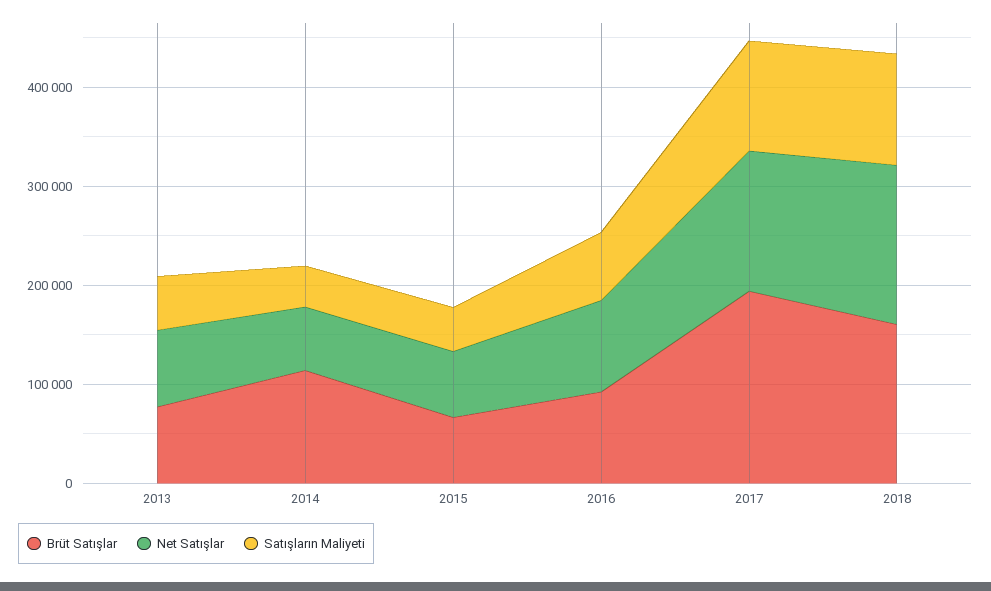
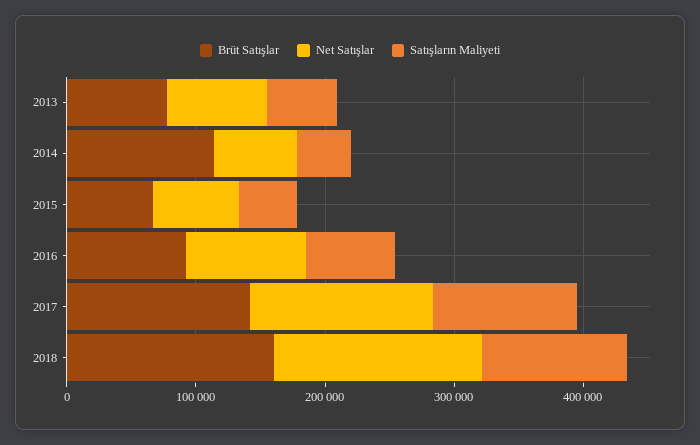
Brüt Satışlar, 2017: 200000 -> 140000

